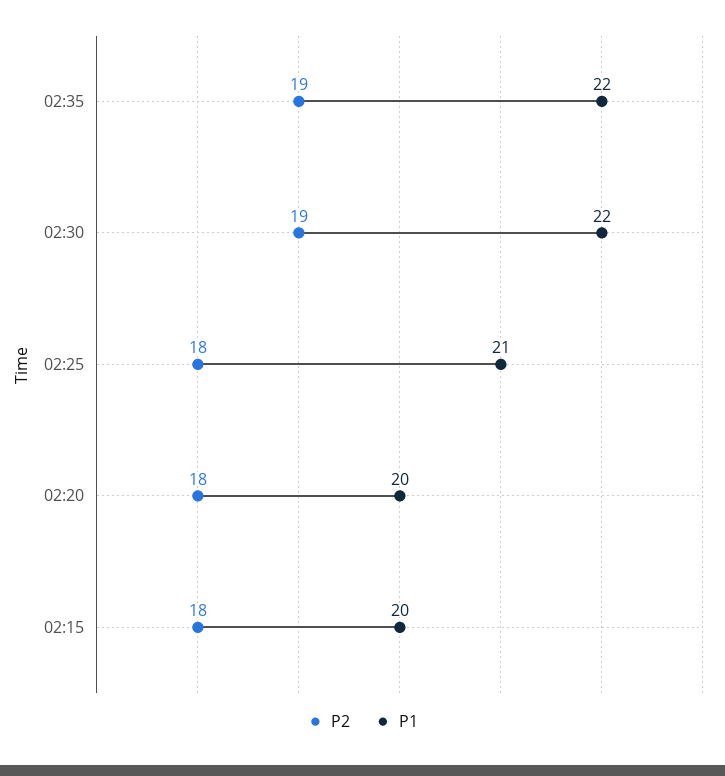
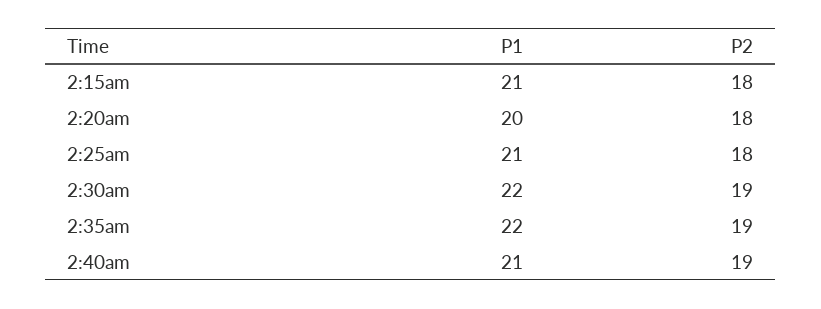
P1, 02:15: 20 -> 21
P1, 2:40am: none -> 21
P2, 2:40am: none -> 19

